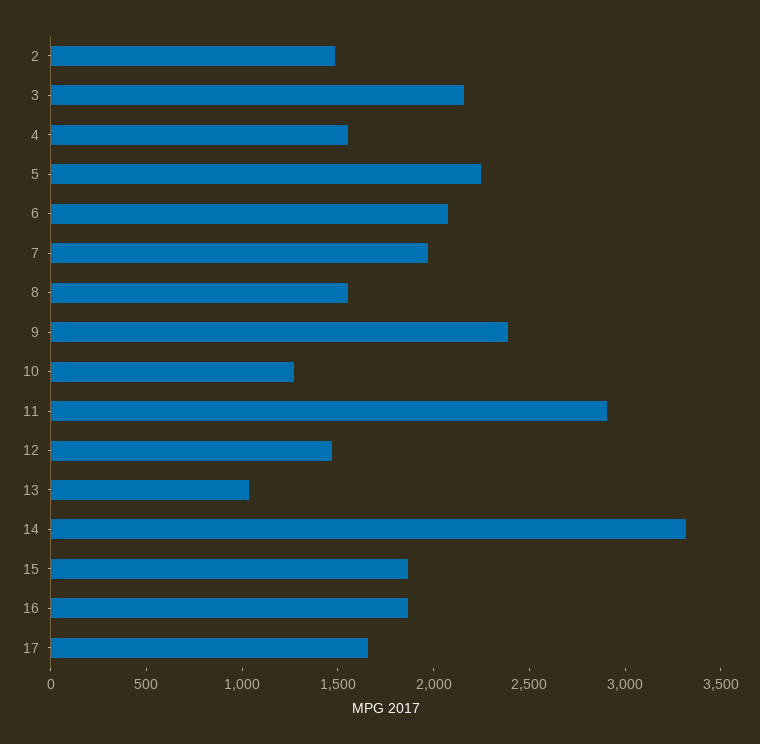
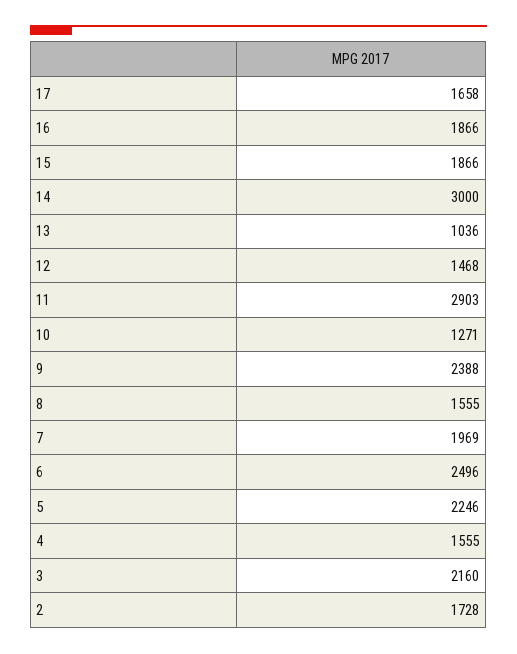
2: 1500 -> 1728
6: 2100 -> 2496
14: 3300 -> 3000

